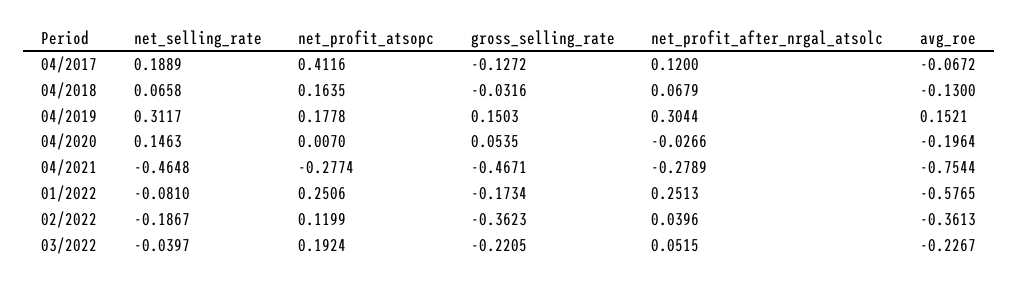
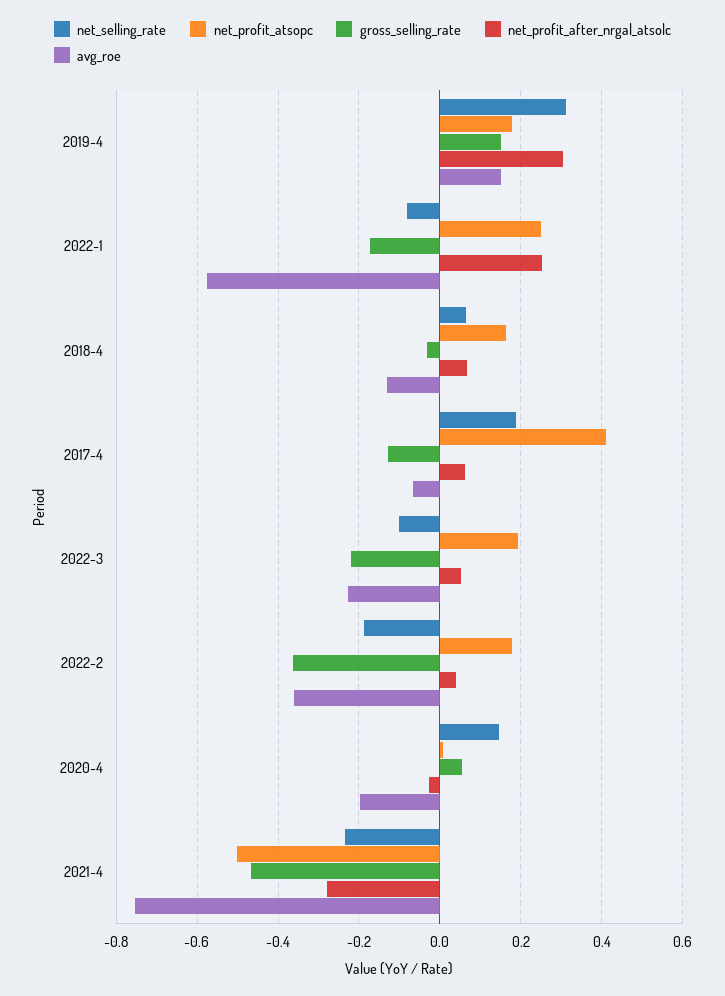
net_profit_after_nrgal_atsolc, 04/2017: 0.12 -> 0.06
net_selling_rate, 04/2021: -0.4648 -> -0.24
net_profit_atsopc, 04/2021: -0.2774 -> -0.5
net_profit_atsopc, 02/2022: 0.1199 -> 0.18
net_selling_rate, 03/2022: -0.0397 -> -0.1

